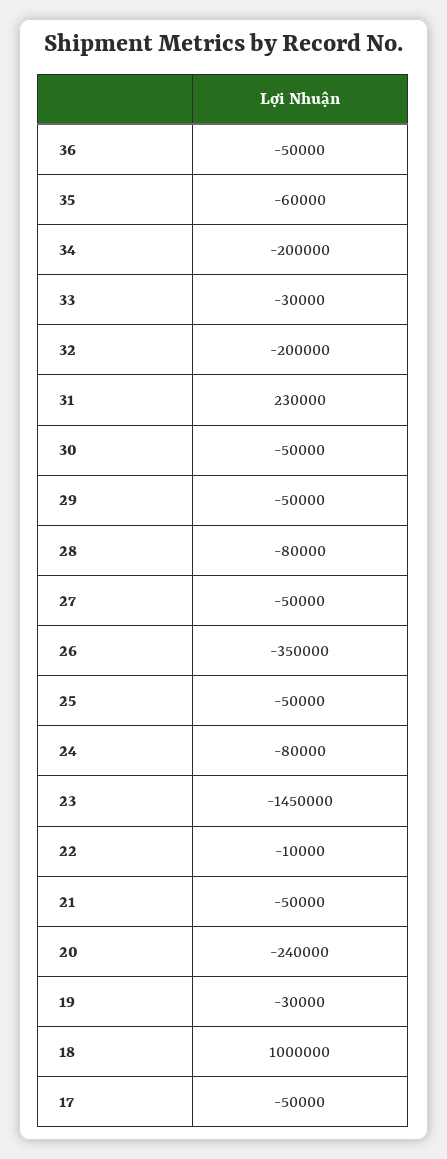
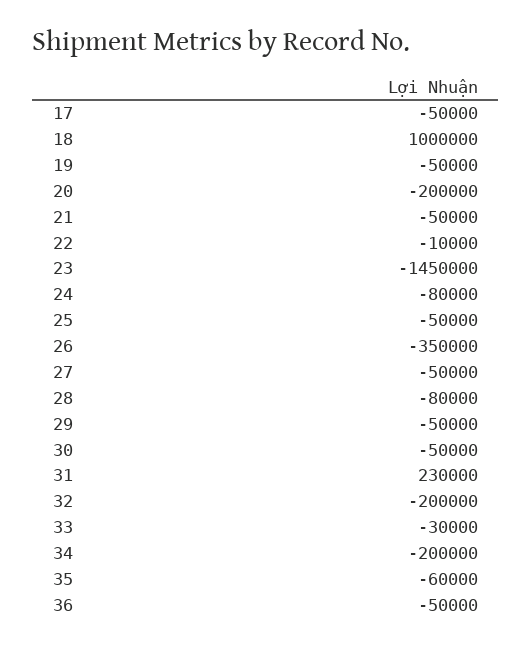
20: -240000 -> -200000
19: -30000 -> -50000

